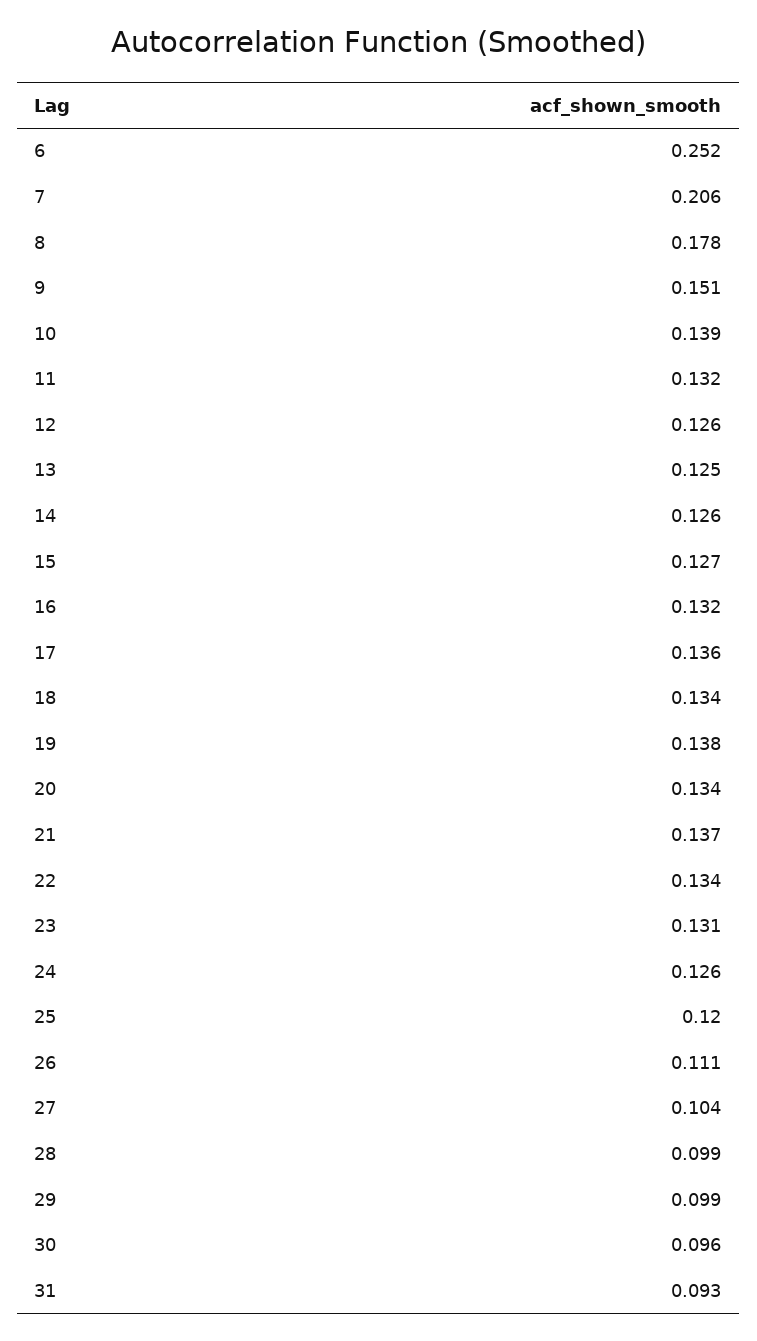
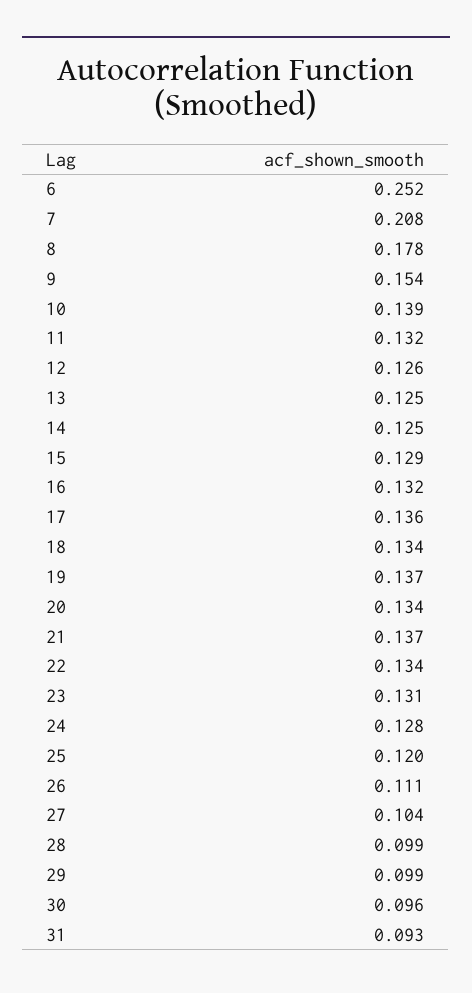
7: 0.206 -> 0.208
9: 0.151 -> 0.154
14: 0.126 -> 0.125
15: 0.127 -> 0.129
19: 0.138 -> 0.137
24: 0.126 -> 0.128

